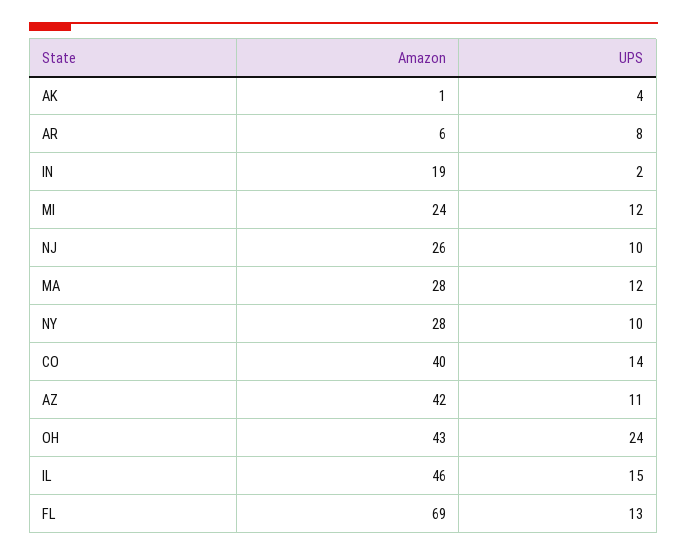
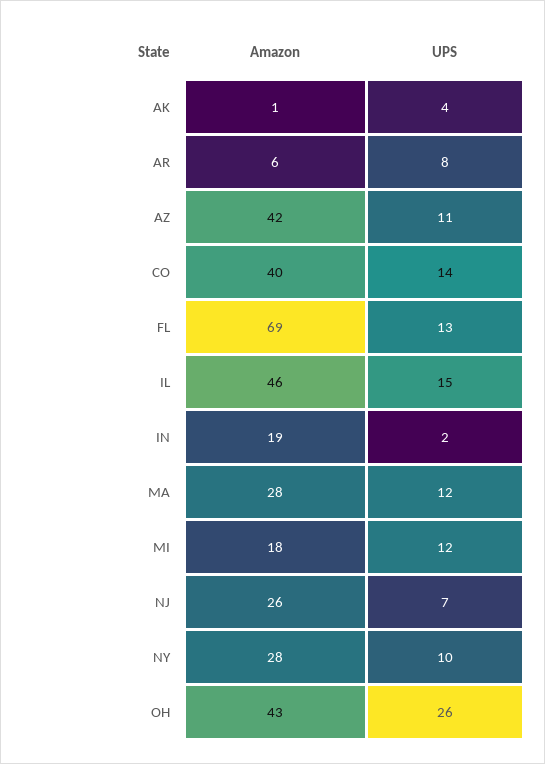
Amazon, MI: 24 -> 18
UPS, NJ: 10 -> 7
UPS, OH: 24 -> 26

